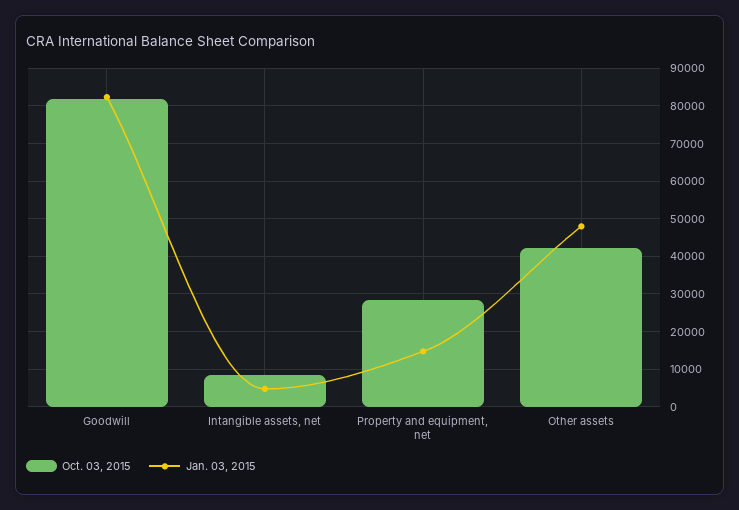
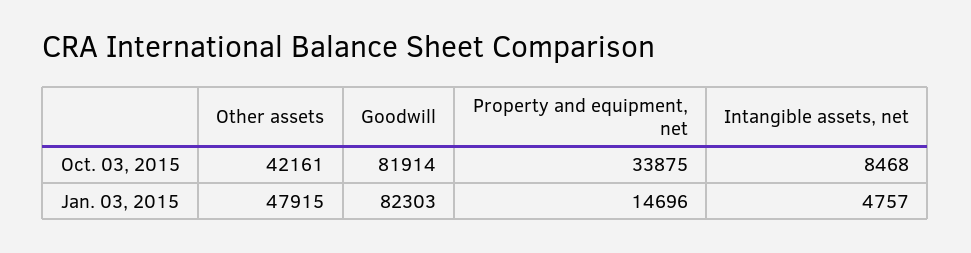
Oct. 03, 2015, Property and equipment, net: 28000 -> 33875

